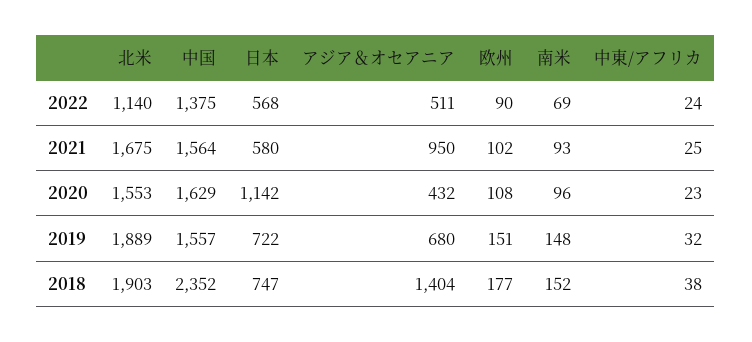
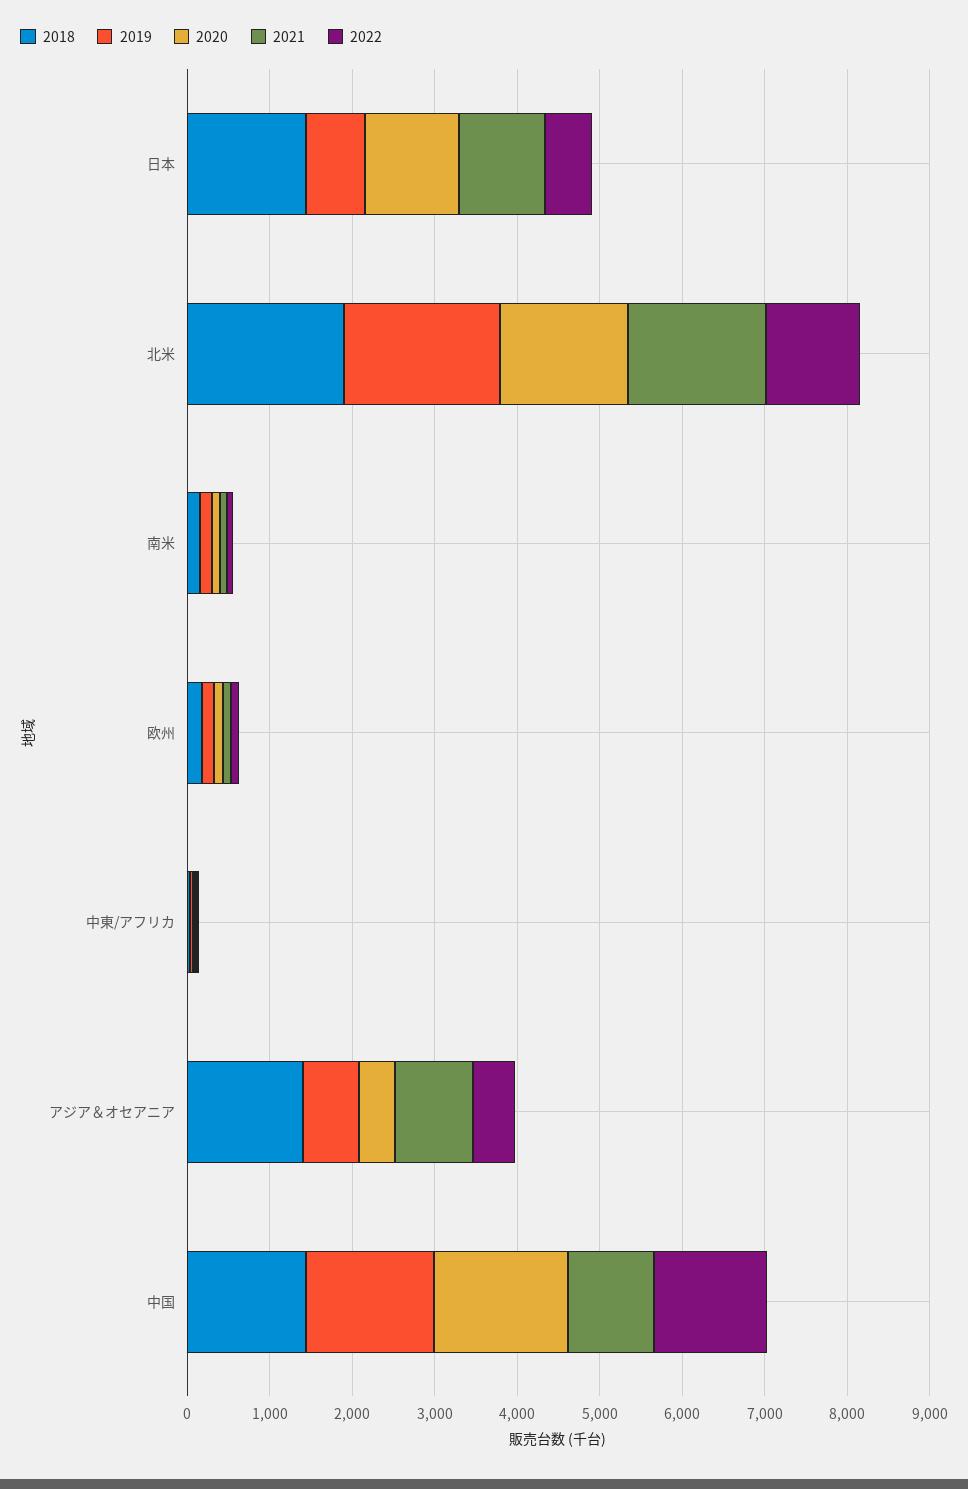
2021, 中国: 1564 -> 1000
2021, 日本: 580 -> 1000
2018, 中国: 2352 -> 1400
2018, 日本: 747 -> 1400

